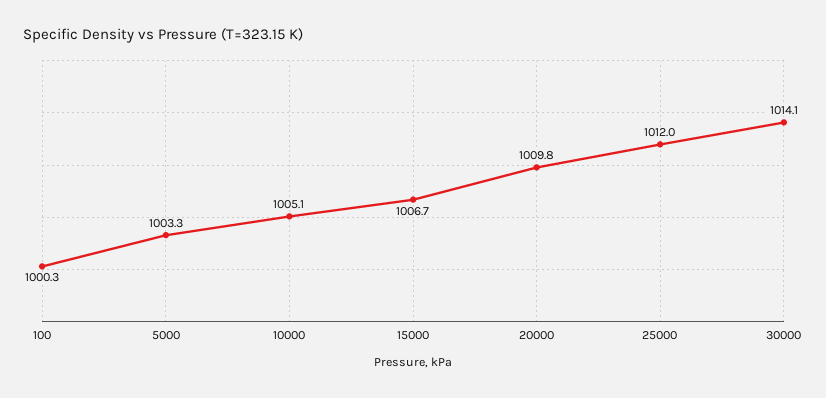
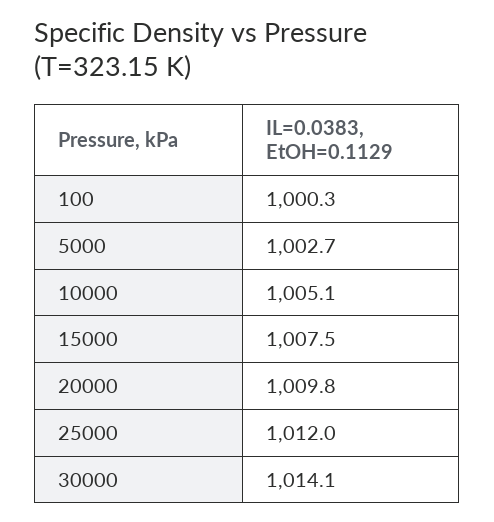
5000: 1003.3 -> 1002.7
15000: 1006.7 -> 1007.5

